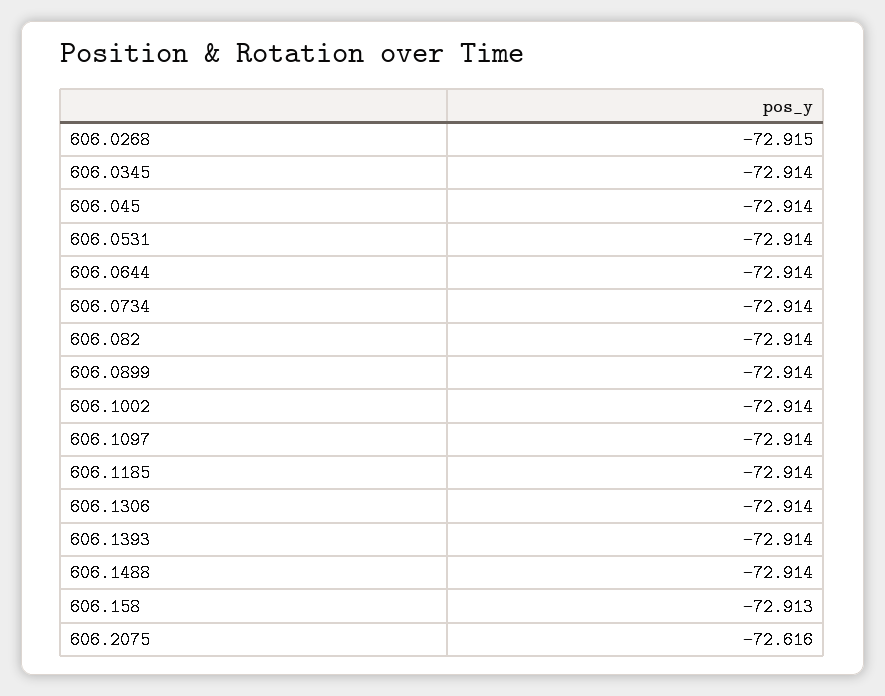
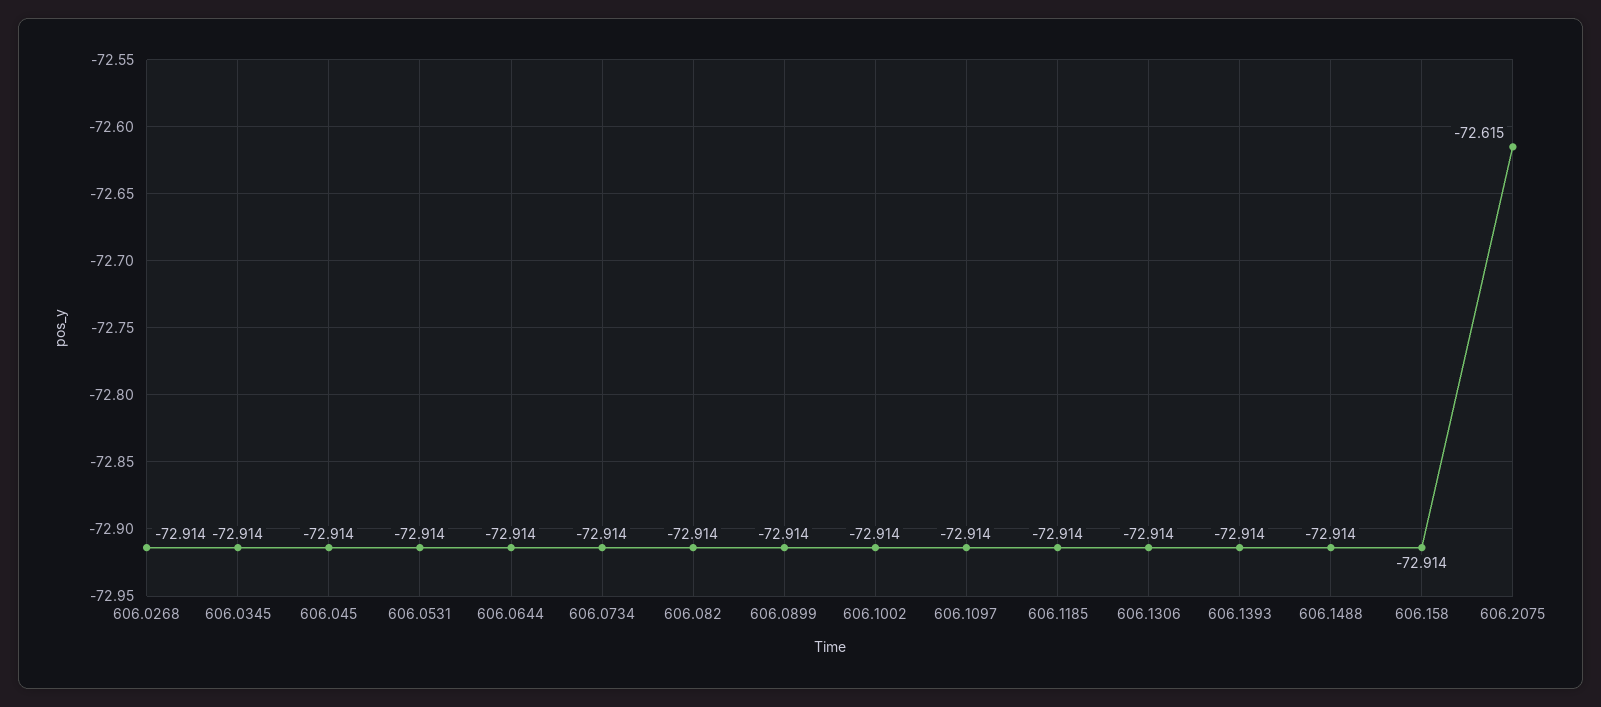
606.0268: -72.915 -> -72.914
606.158: -72.913 -> -72.914
606.2075: -72.616 -> -72.615

